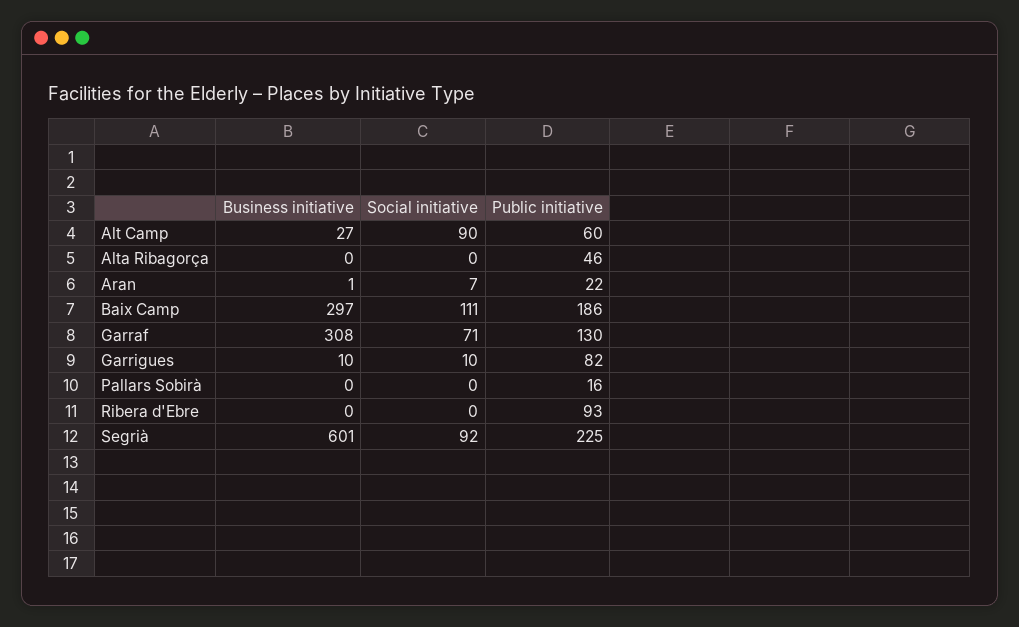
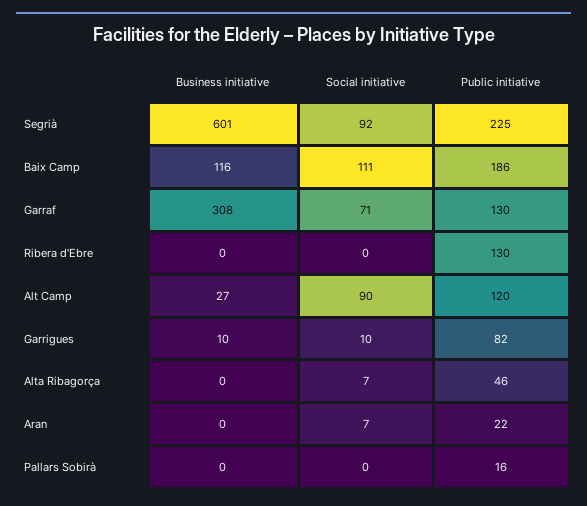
Public initiative, Alt Camp: 60 -> 120
Social initiative, Alta Ribagorça: 0 -> 7
Business initiative, Aran: 1 -> 0
Business initiative, Baix Camp: 297 -> 116
Public initiative, Ribera d'Ebre: 93 -> 130

